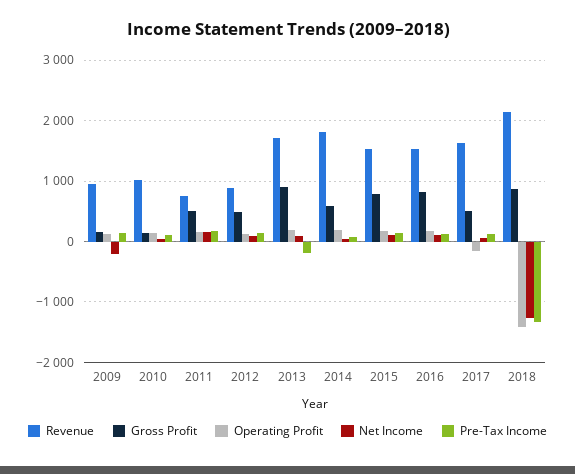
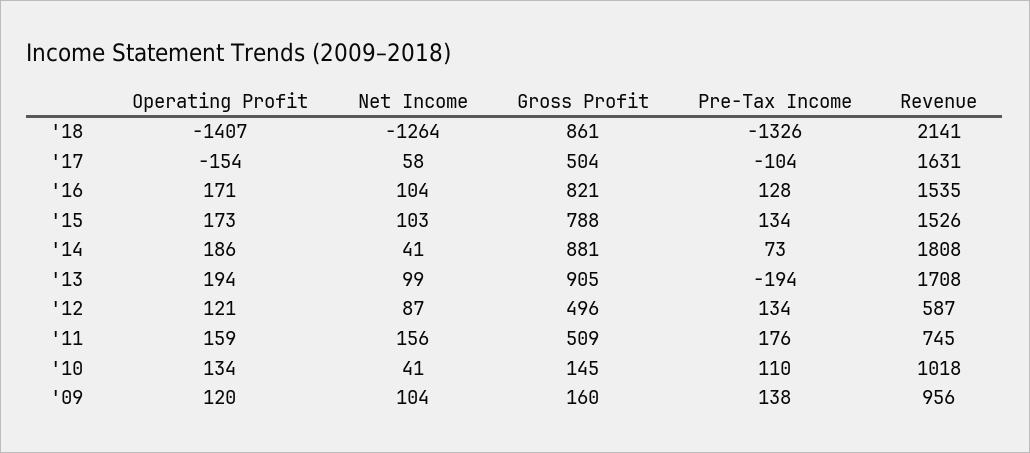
Net Income, 2009: -200 -> 104
Revenue, 2012: 900 -> 587
Gross Profit, 2014: 600 -> 881
Pre-Tax Income, 2017: 100 -> -104

